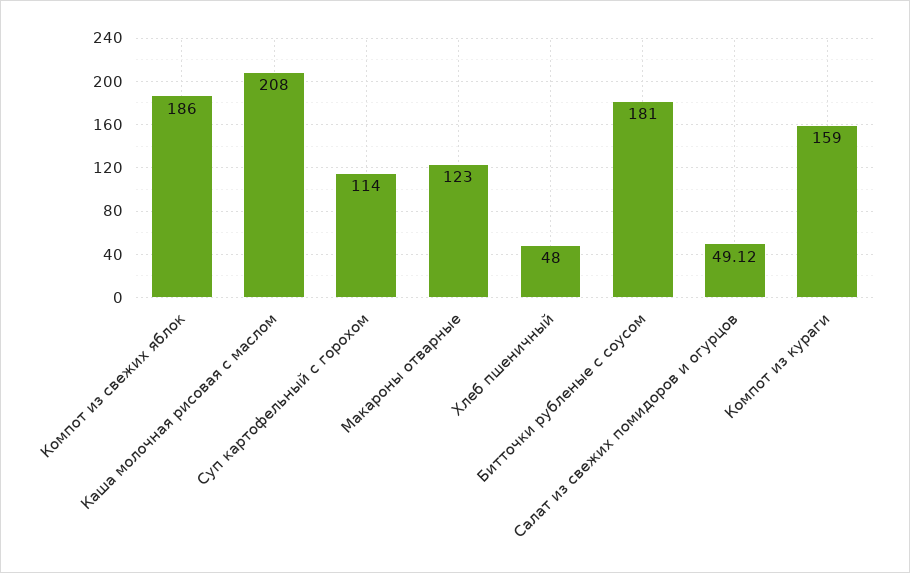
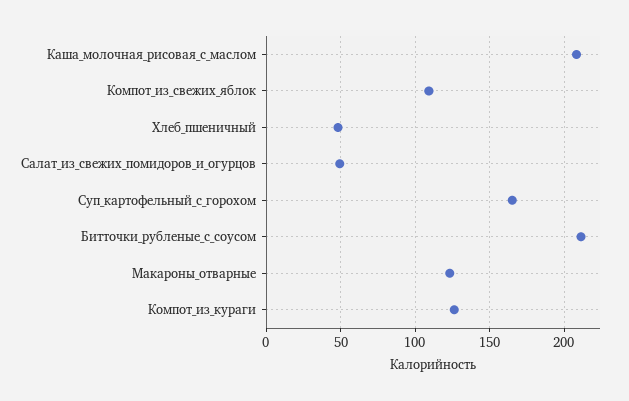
Компот из свежих яблок: 186 -> 110
Суп картофельный с горохом: 114 -> 165
Битточки рубленые с соусом: 181 -> 210
Компот из кураги: 159 -> 125

